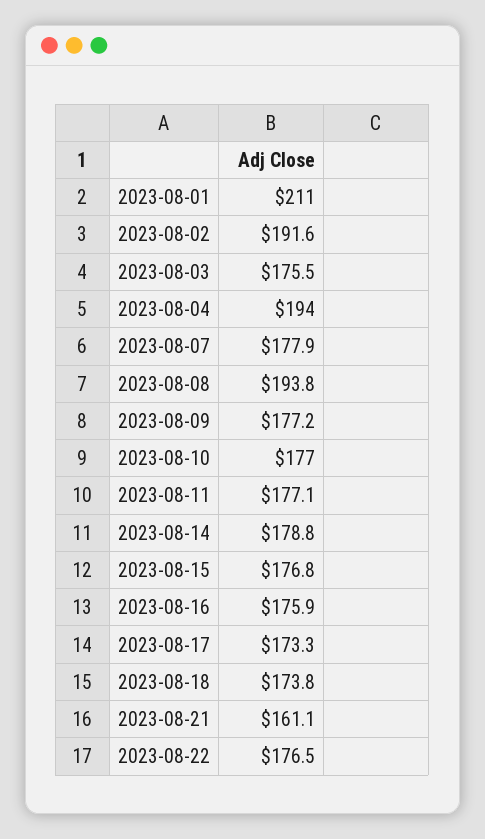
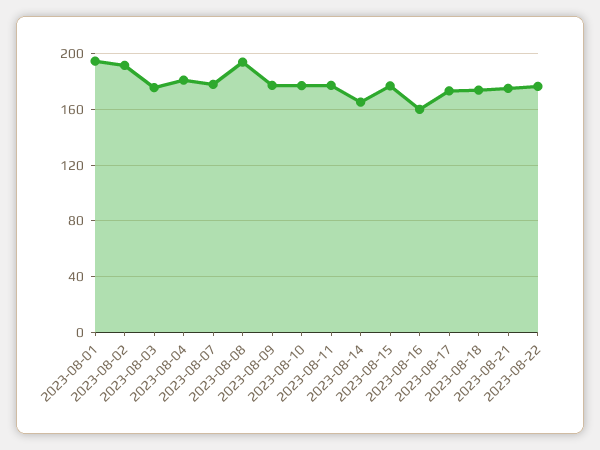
2023-08-01: 211 -> 195
2023-08-04: 194 -> 180
2023-08-14: 178.8 -> 165
2023-08-16: 175.9 -> 160
2023-08-21: 161.1 -> 175

